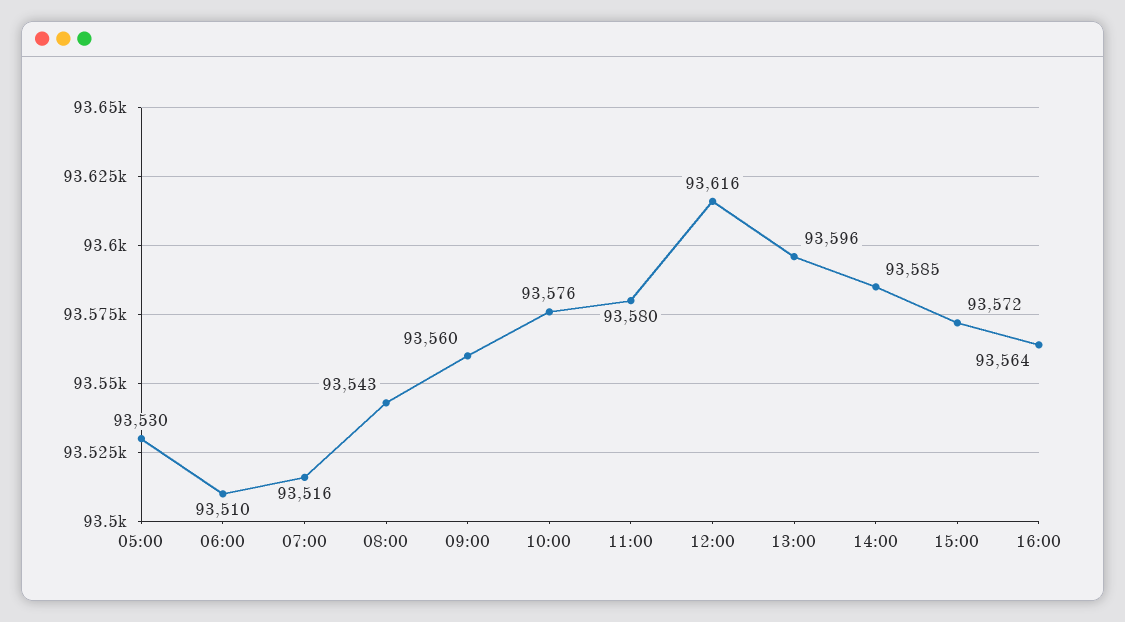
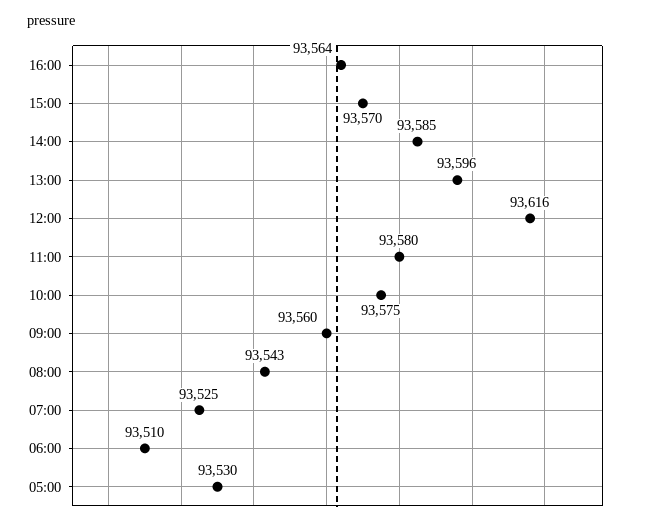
07:00: 93516 -> 93525
10:00: 93576 -> 93575
15:00: 93572 -> 93570

